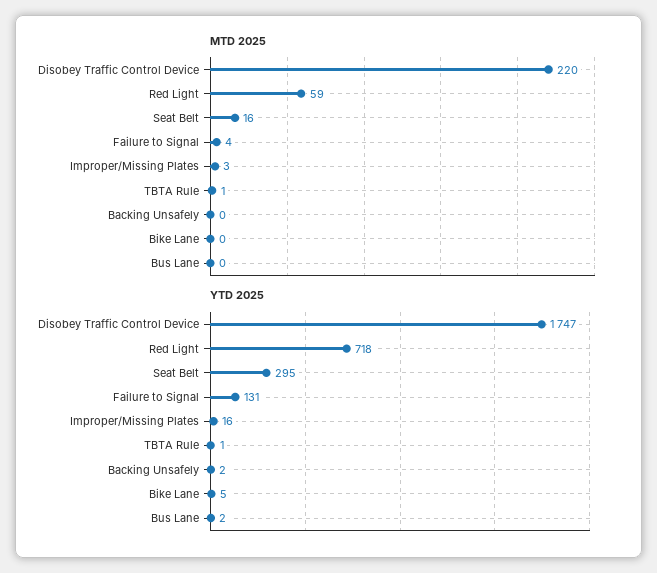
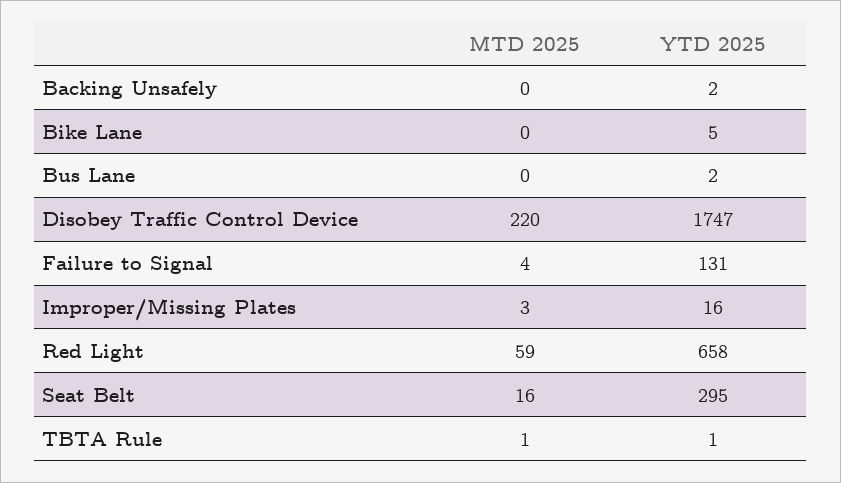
YTD 2025, Red Light: 718 -> 658

